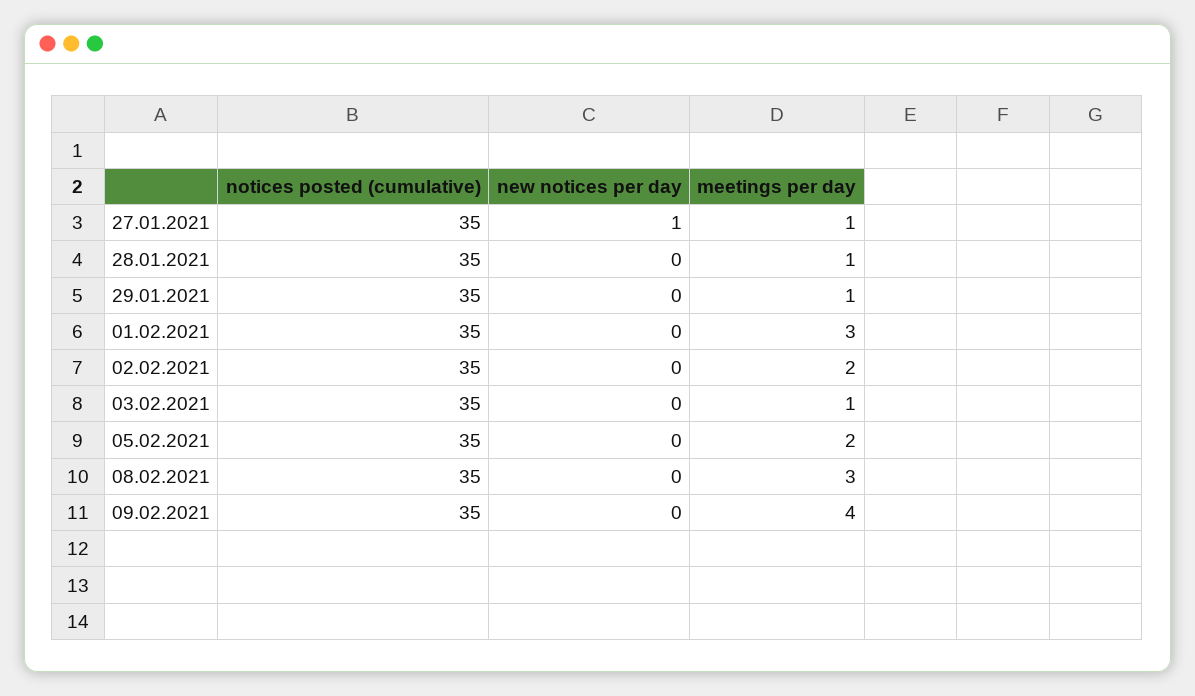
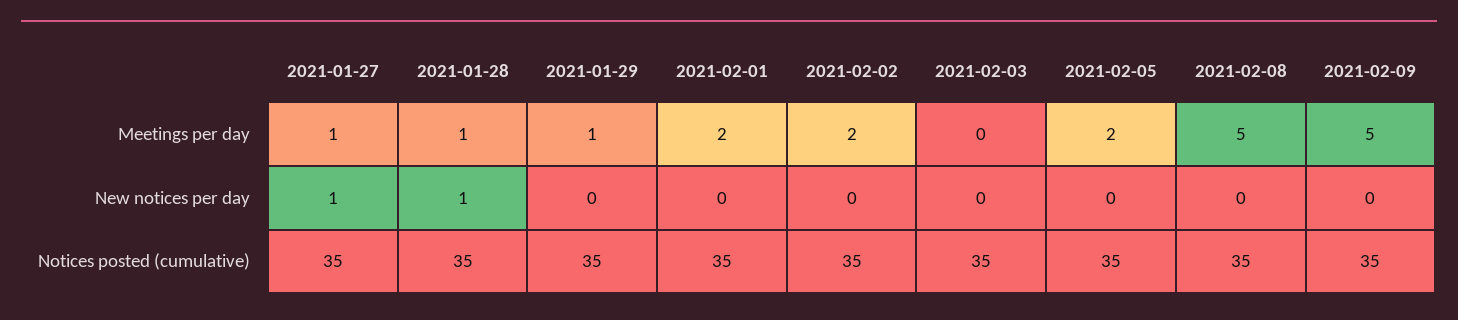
new notices per day, 28.01.2021: 0 -> 1
meetings per day, 01.02.2021: 3 -> 2
meetings per day, 03.02.2021: 1 -> 0
meetings per day, 08.02.2021: 3 -> 5
meetings per day, 09.02.2021: 4 -> 5

